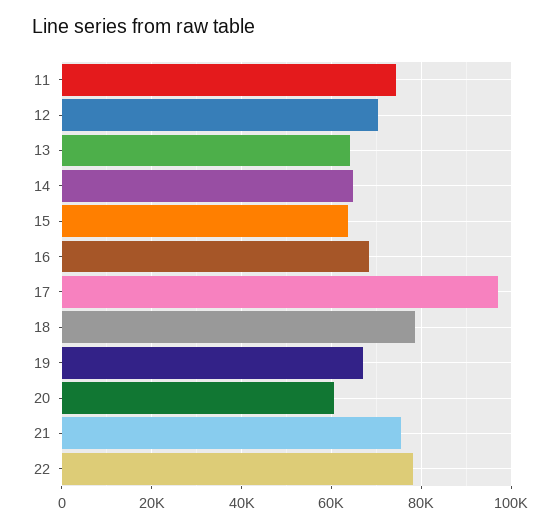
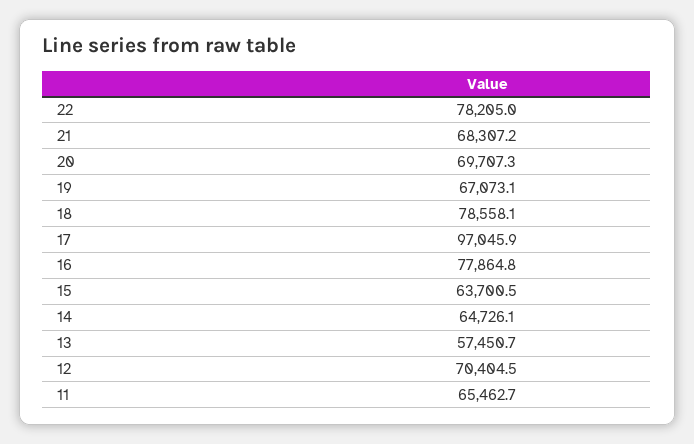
11: 74000 -> 65462.7
13: 64000 -> 57450.7
16: 68000 -> 77864.8
20: 60000 -> 69707.3
21: 76000 -> 68307.2

